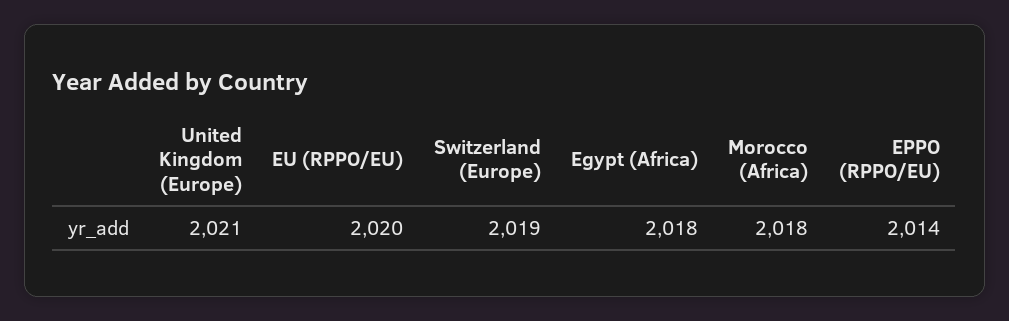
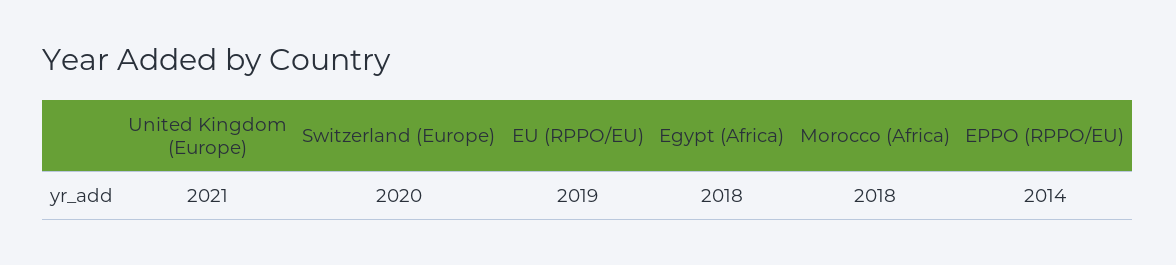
EU (RPPO/EU): 2020 -> 2019
Switzerland (Europe): 2019 -> 2020

